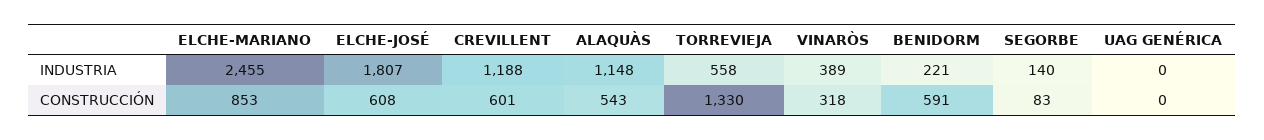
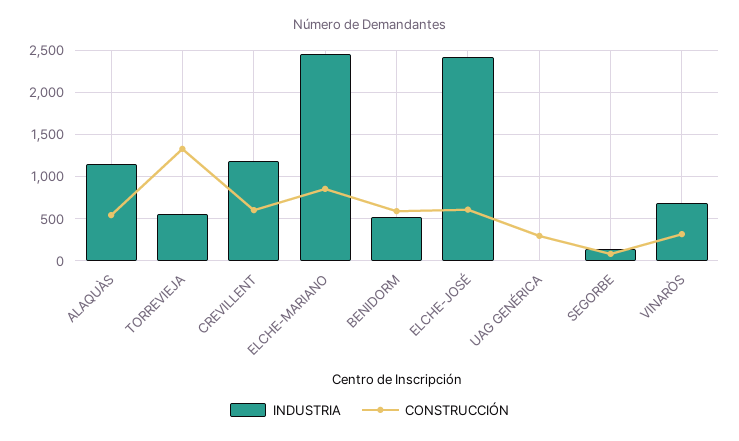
INDUSTRIA, ELCHE-JOSÉ: 1807 -> 2400
INDUSTRIA, VINARÒS: 389 -> 700
INDUSTRIA, BENIDORM: 221 -> 500
CONSTRUCCIÓN, UAG GENÉRICA: 0 -> 300

